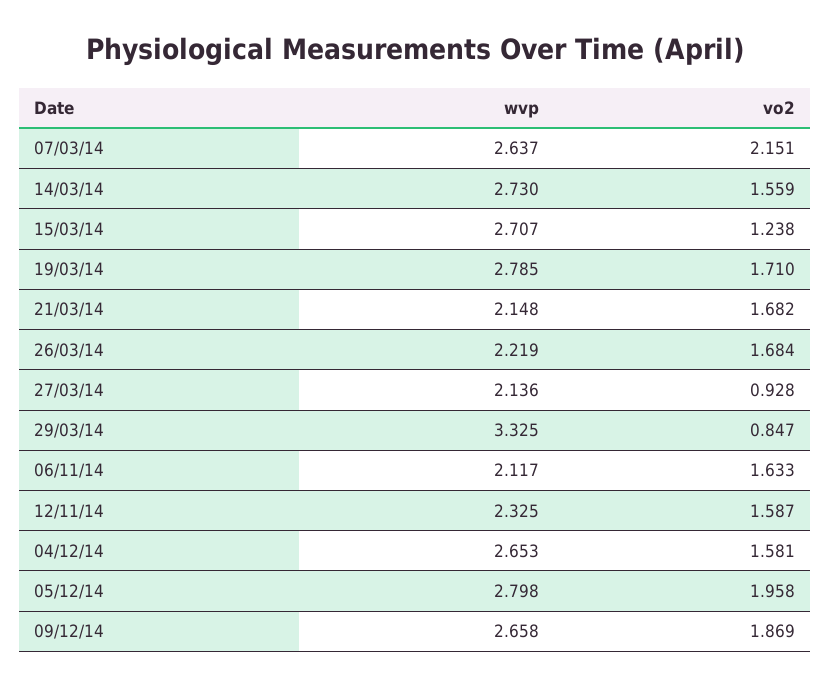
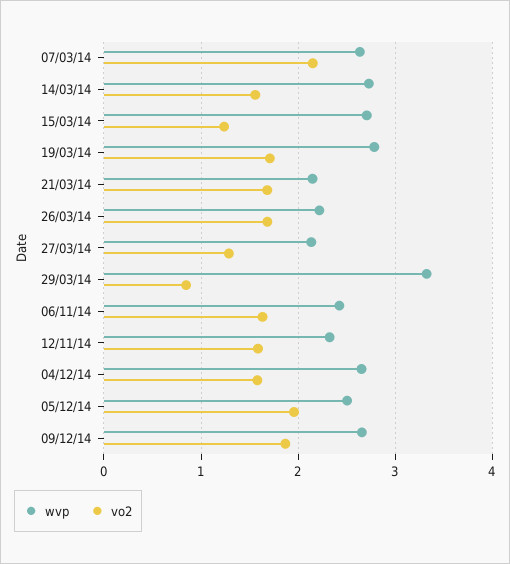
vo2, 27/03/14: 0.928 -> 1.3
wvp, 06/11/14: 2.117 -> 2.4
wvp, 05/12/14: 2.798 -> 2.5

